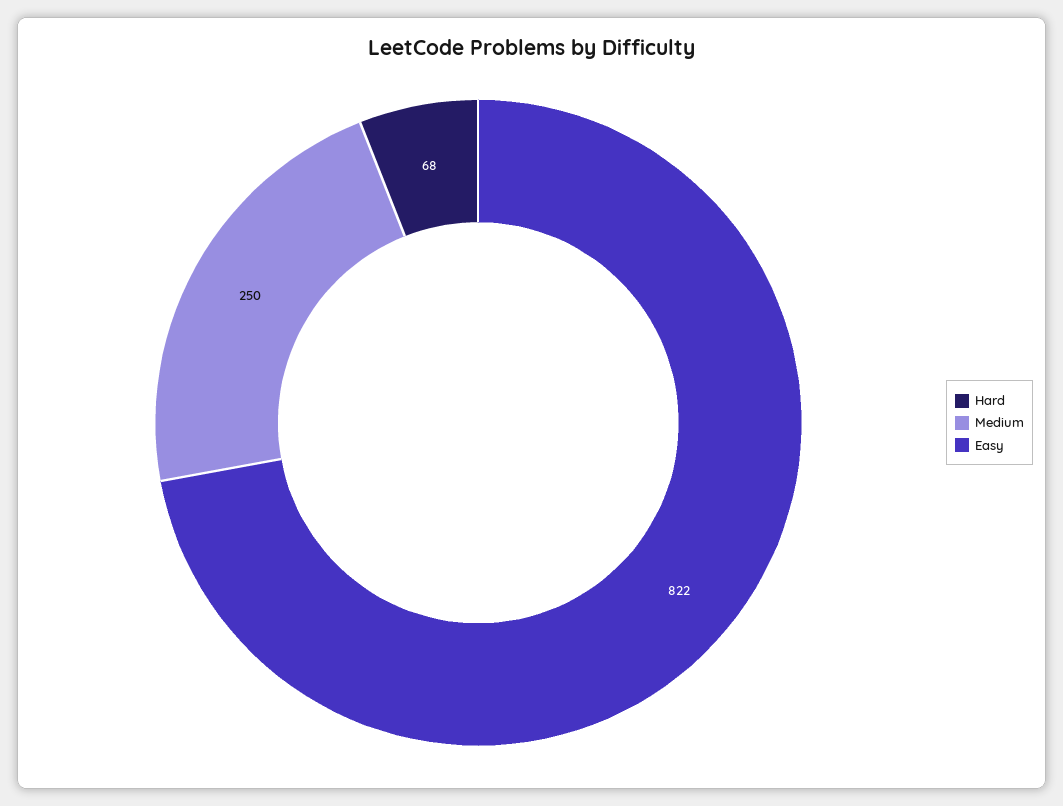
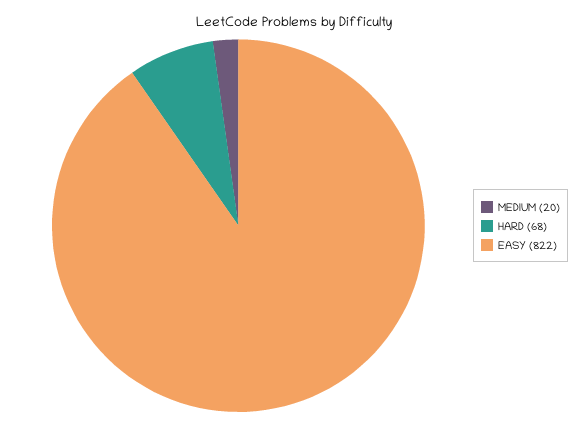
Medium: 250 -> 20

